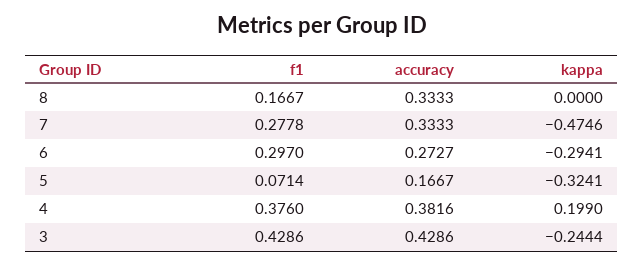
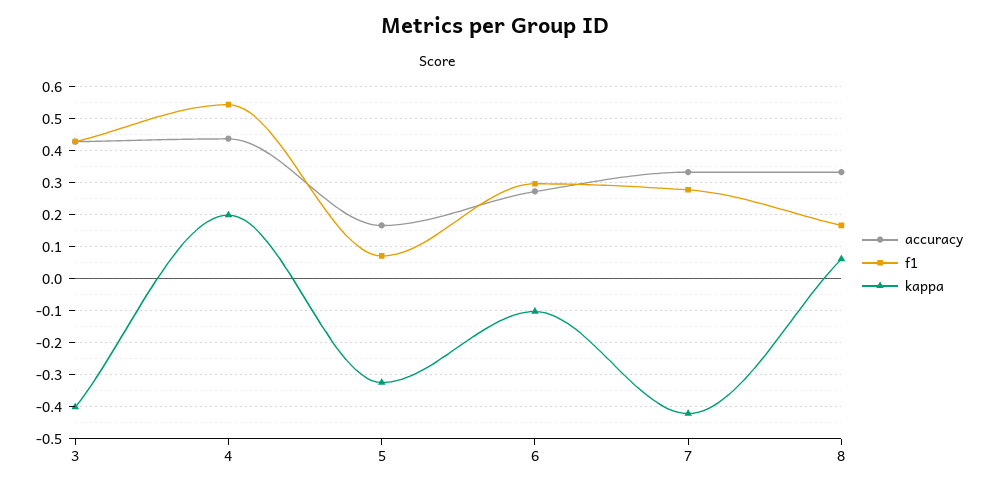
kappa, 8: 0 -> 0.06
kappa, 7: -0.4746 -> -0.42
kappa, 6: -0.2941 -> -0.1
f1, 4: 0.376 -> 0.54
accuracy, 4: 0.3816 -> 0.44
kappa, 3: -0.2444 -> -0.4

